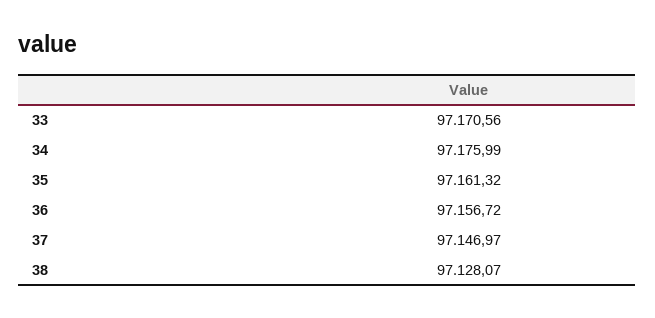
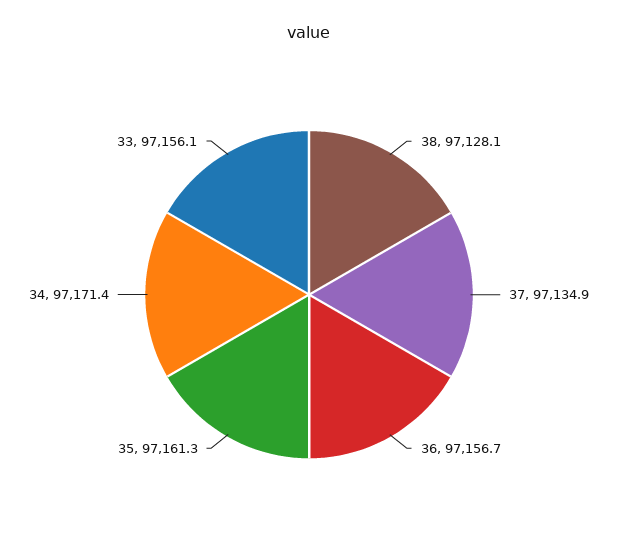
33: 97170.56 -> 97156.1
34: 97175.99 -> 97171.4
37: 97146.97 -> 97134.9

